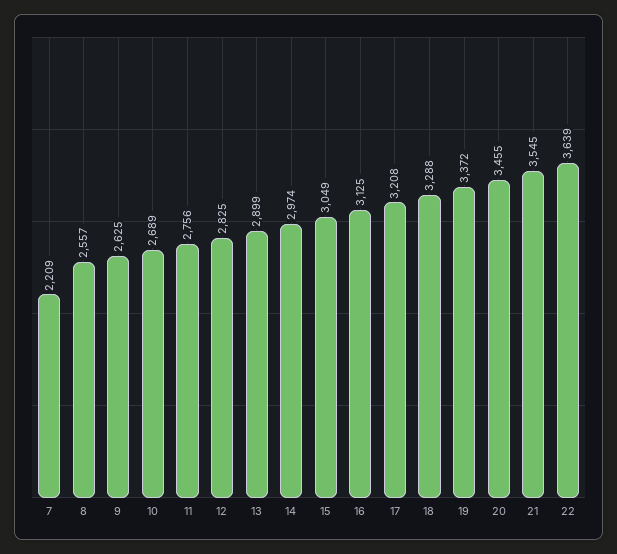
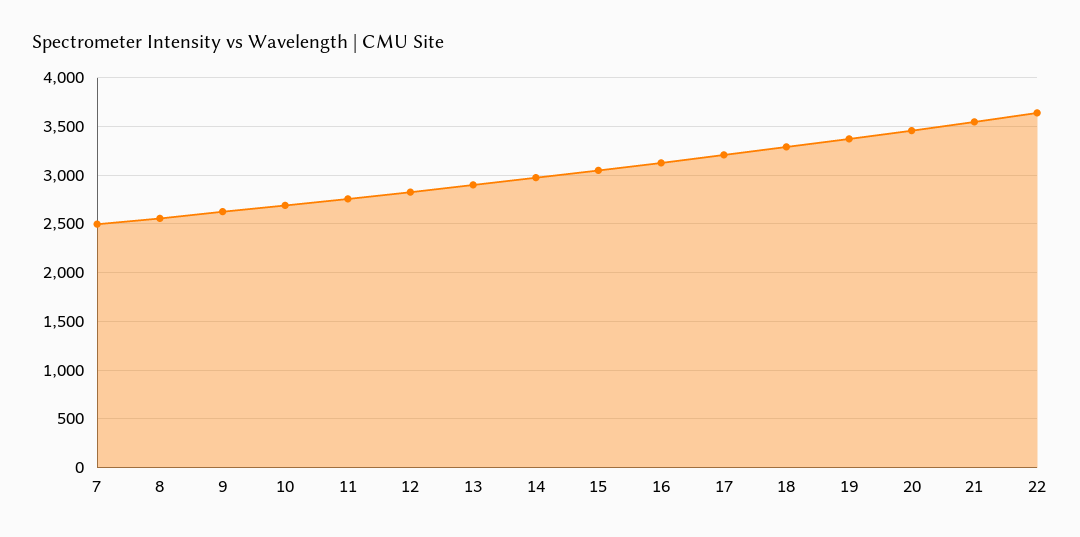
7: 2209 -> 2500

